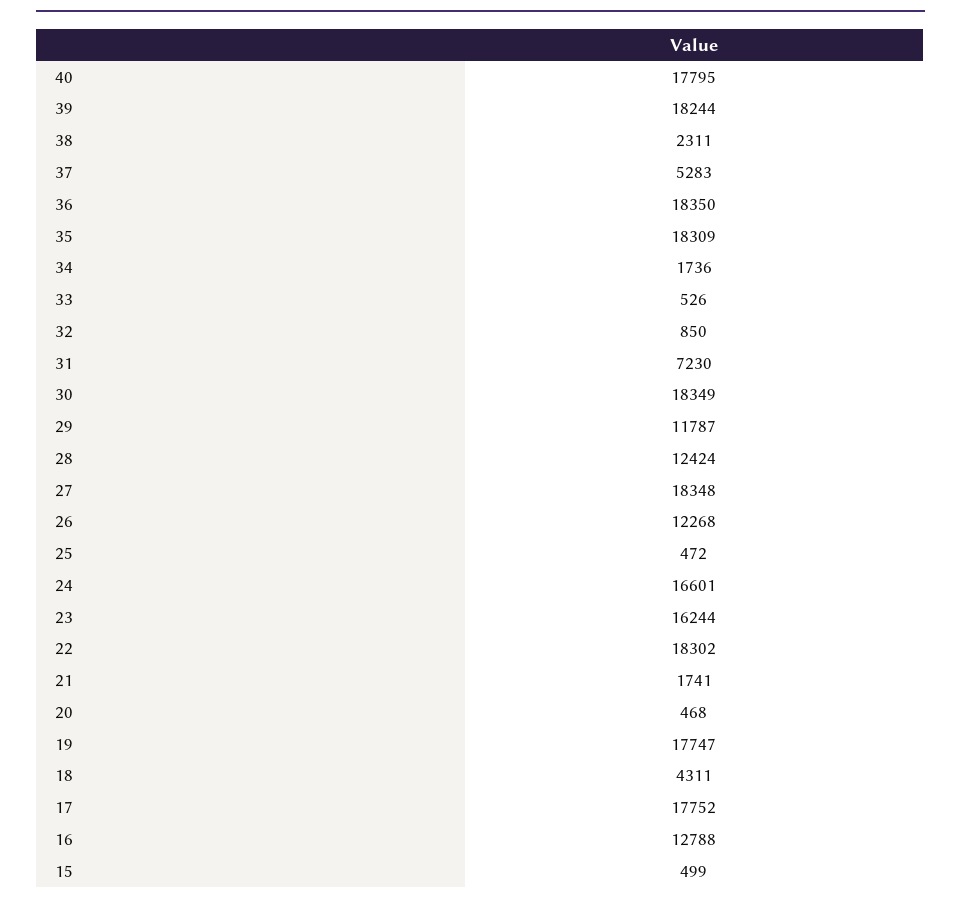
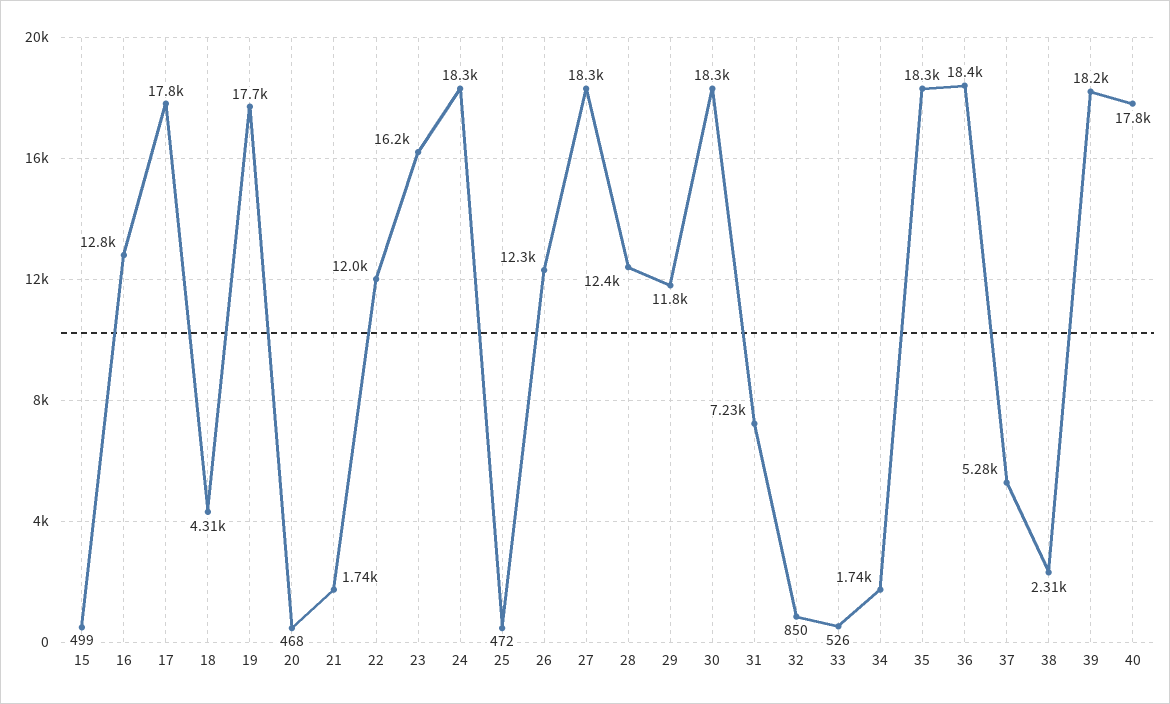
24: 16601 -> 18300
22: 18302 -> 12000

